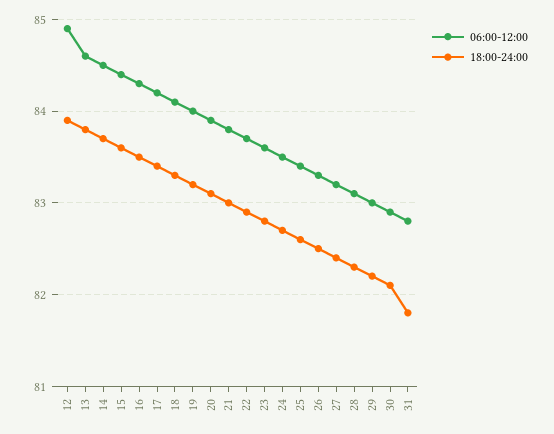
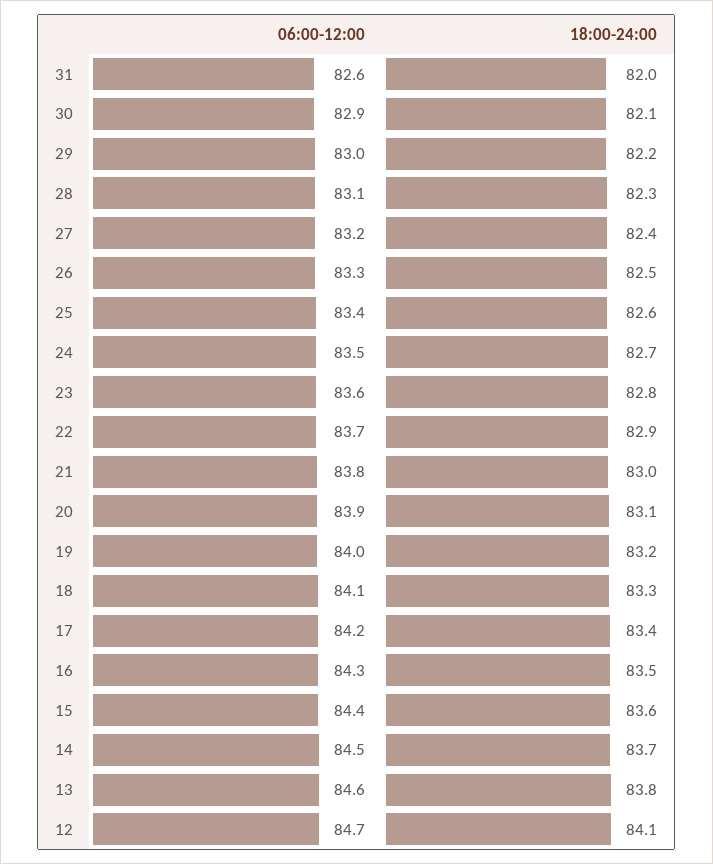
06:00-12:00, 12: 84.9 -> 84.7
18:00-24:00, 12: 83.9 -> 84.1
06:00-12:00, 31: 82.8 -> 82.6
18:00-24:00, 31: 81.8 -> 82

